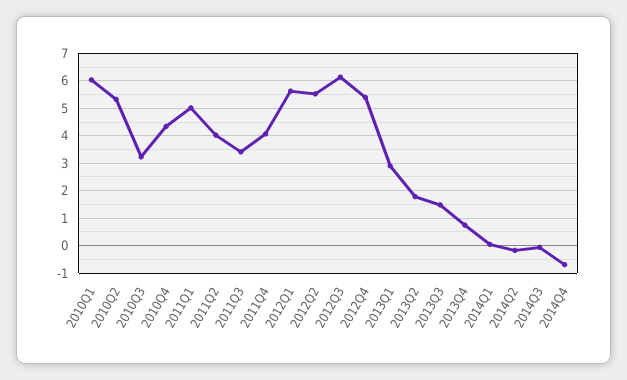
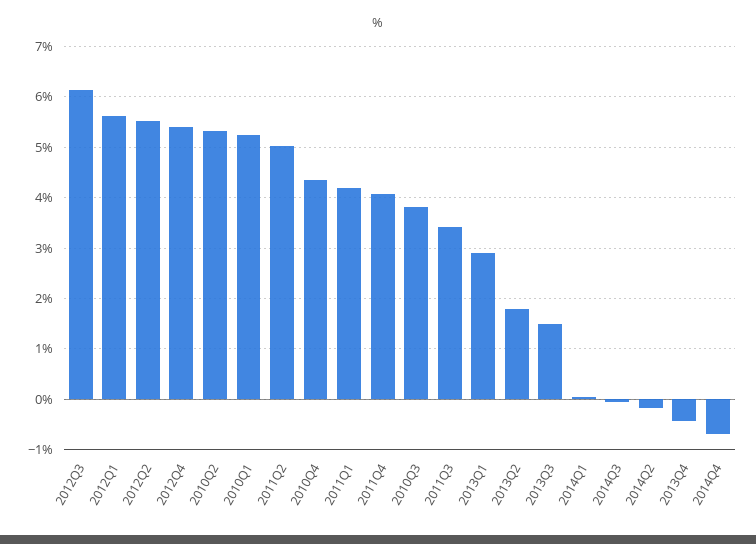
2010Q1: 6 -> 5.2
2010Q3: 3.25 -> 3.8
2011Q1: 5 -> 4.2
2011Q2: 4 -> 5
2013Q4: 0.75 -> -0.4

